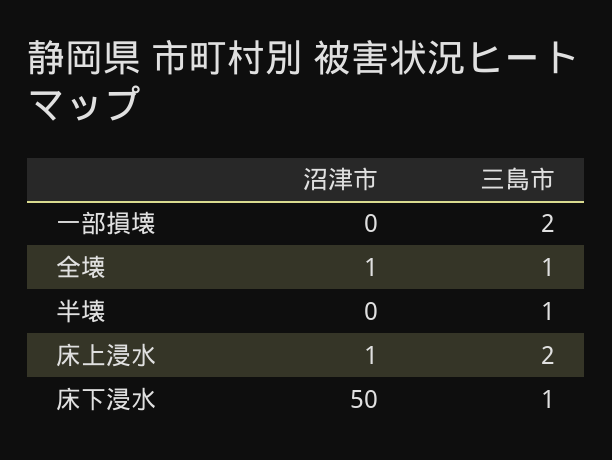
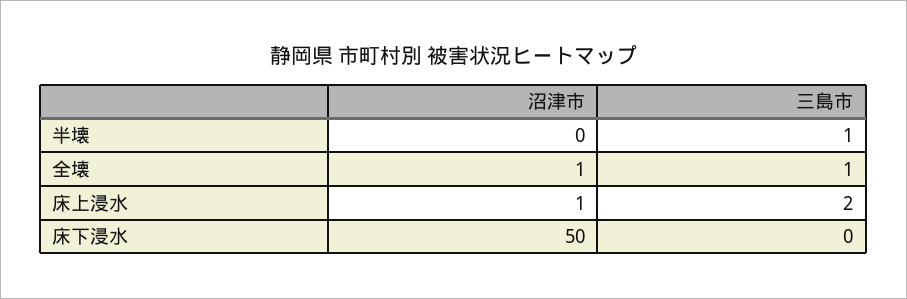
沼津市, 一部損壊: 0 -> none
三島市, 一部損壊: 2 -> none
三島市, 床下浸水: 1 -> 0

